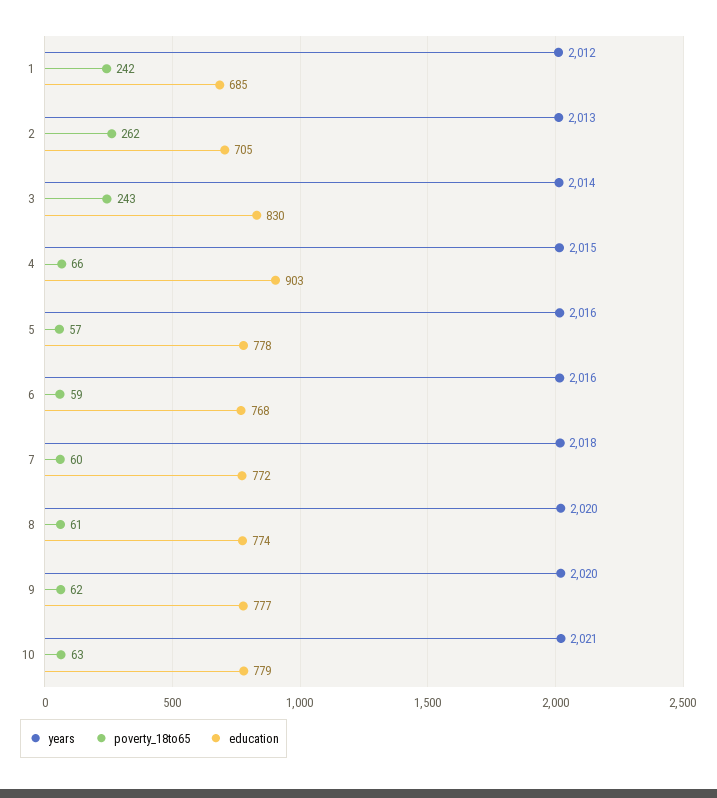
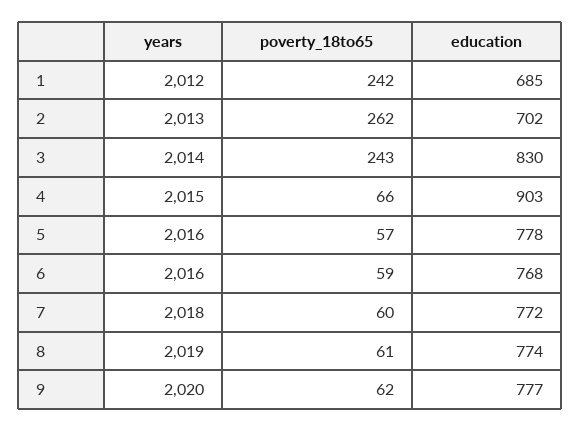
education, 2: 705 -> 702
years, 8: 2020 -> 2019
years, 10: 2021 -> none
poverty_18to65, 10: 63 -> none
education, 10: 779 -> none

